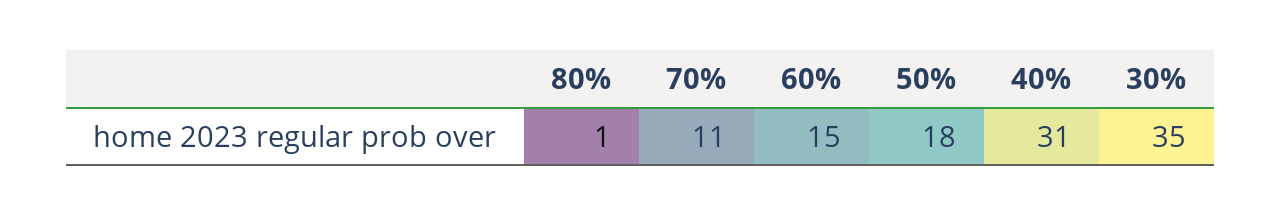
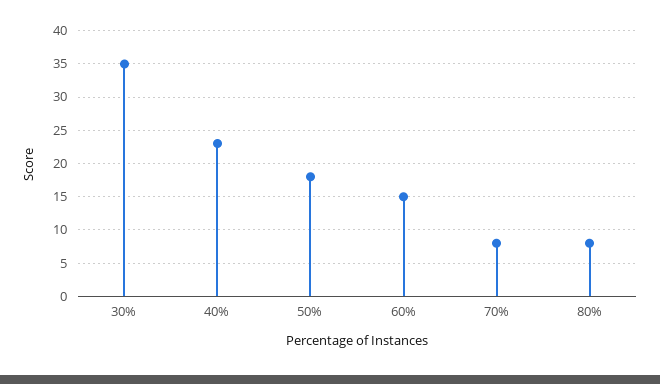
80%: 1 -> 8
70%: 11 -> 8
40%: 31 -> 23

